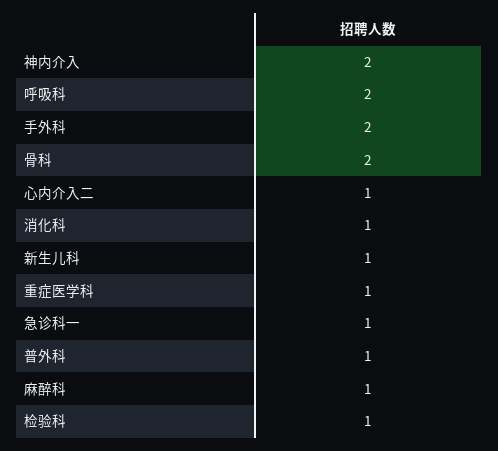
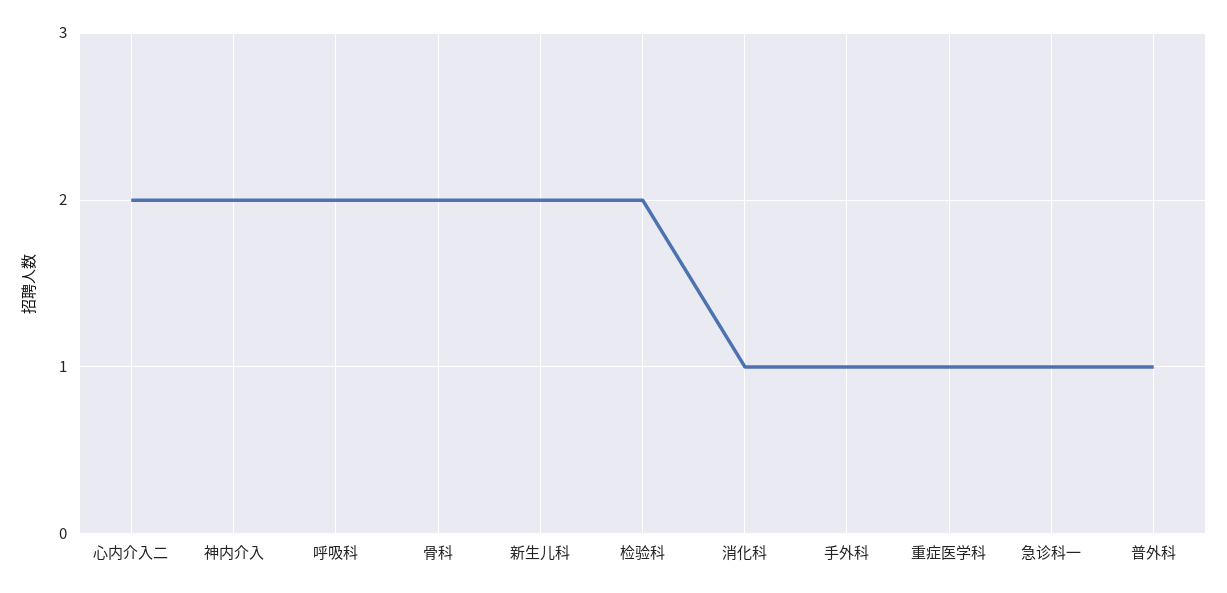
手外科: 2 -> 1
心内介入二: 1 -> 2
新生儿科: 1 -> 2
麻醉科: 1 -> none
检验科: 1 -> 2

